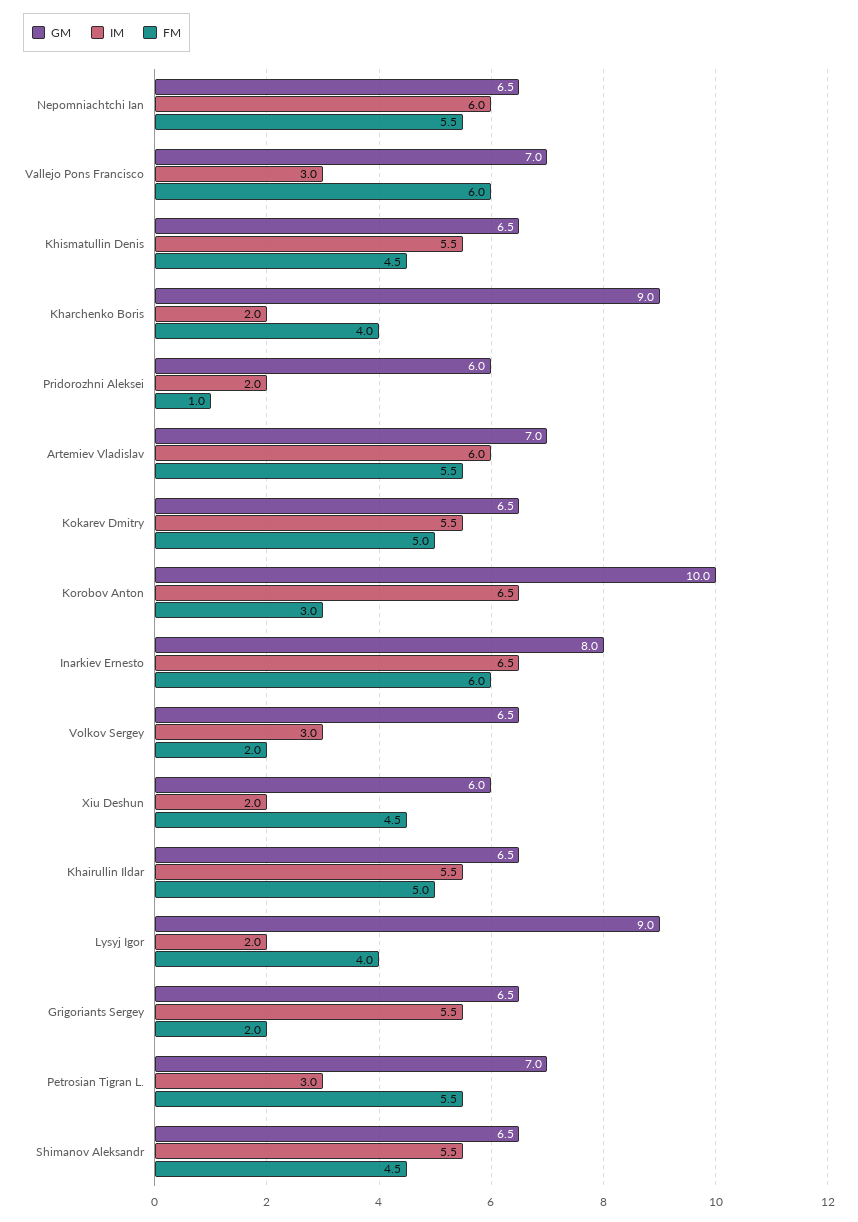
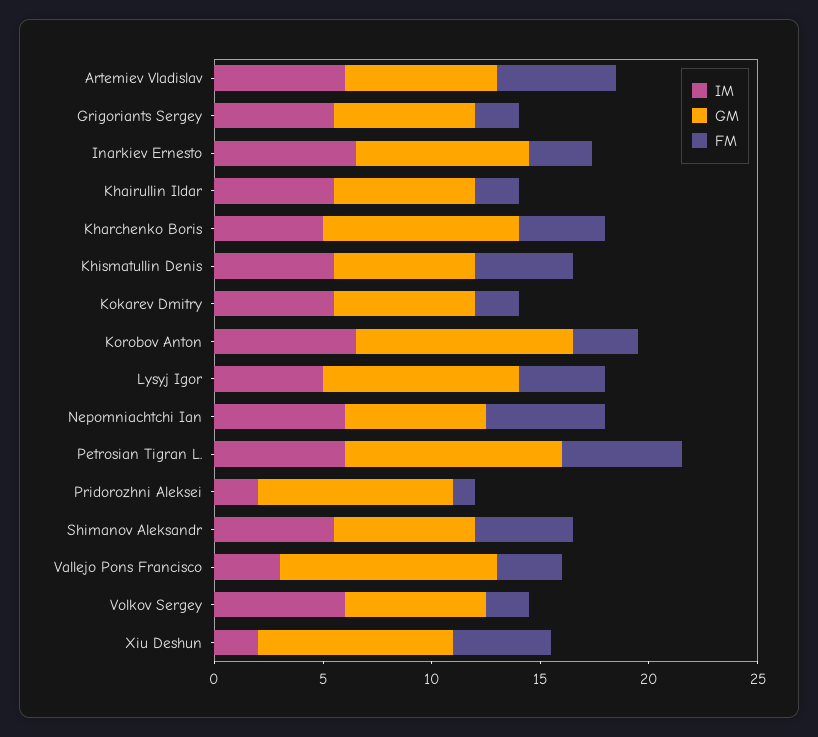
GM, Vallejo Pons Francisco: 7 -> 10
FM, Vallejo Pons Francisco: 6 -> 3
IM, Kharchenko Boris: 2 -> 5
GM, Pridorozhni Aleksei: 6 -> 9
FM, Kokarev Dmitry: 5 -> 2
FM, Inarkiev Ernesto: 6 -> 3
IM, Volkov Sergey: 3 -> 6
GM, Xiu Deshun: 6 -> 9
FM, Khairullin Ildar: 5 -> 2
IM, Lysyj Igor: 2 -> 5
GM, Petrosian Tigran L.: 7 -> 10
IM, Petrosian Tigran L.: 3 -> 6

